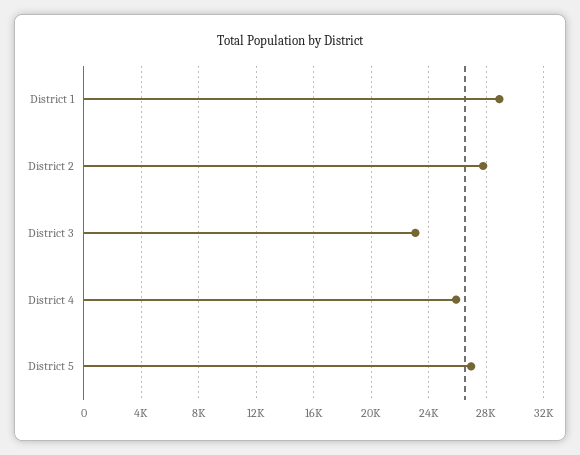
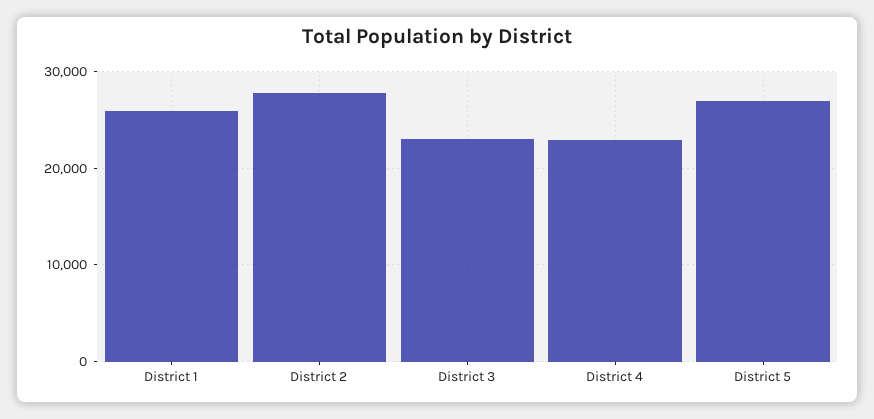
District 1: 29000 -> 26000
District 4: 26000 -> 23000

